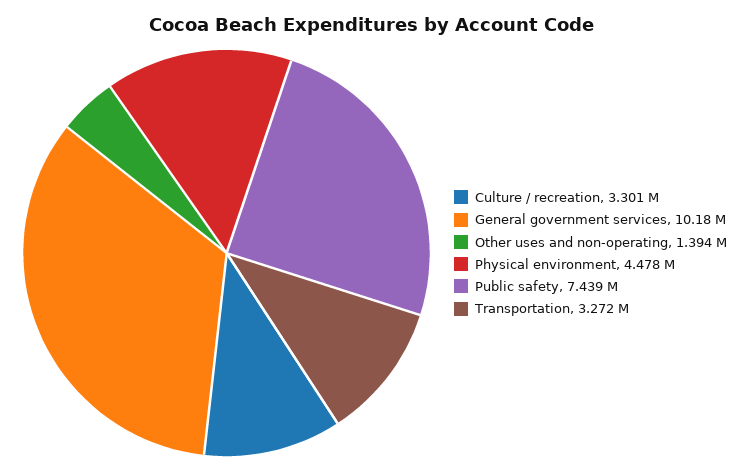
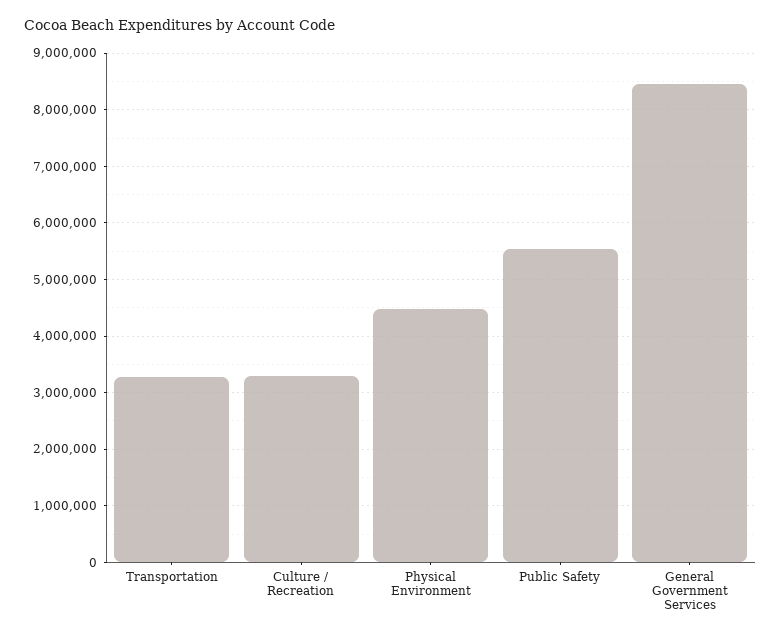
General government services: 10180000 -> 8400000
Other uses and non-operating: 1394000 -> none
Public safety: 7439000 -> 5600000

